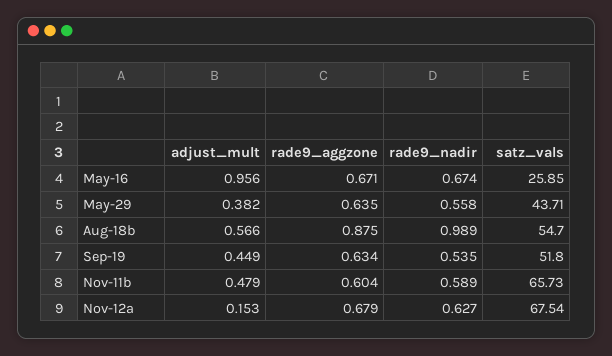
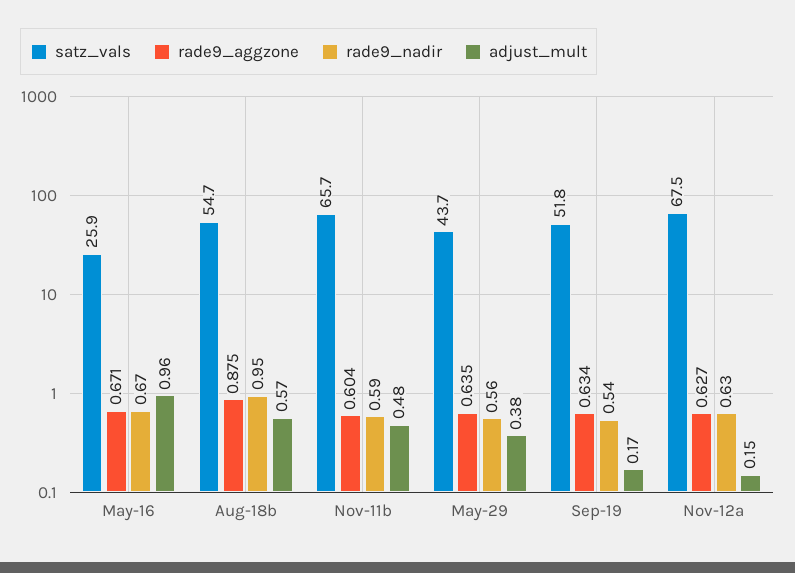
rade9_nadir, Aug-18b: 0.989 -> 0.95
adjust_mult, Sep-19: 0.449 -> 0.17
rade9_aggzone, Nov-12a: 0.679 -> 0.627

